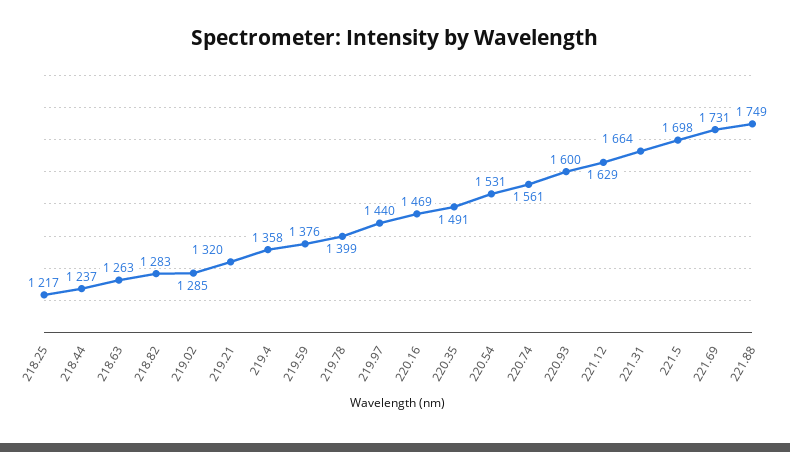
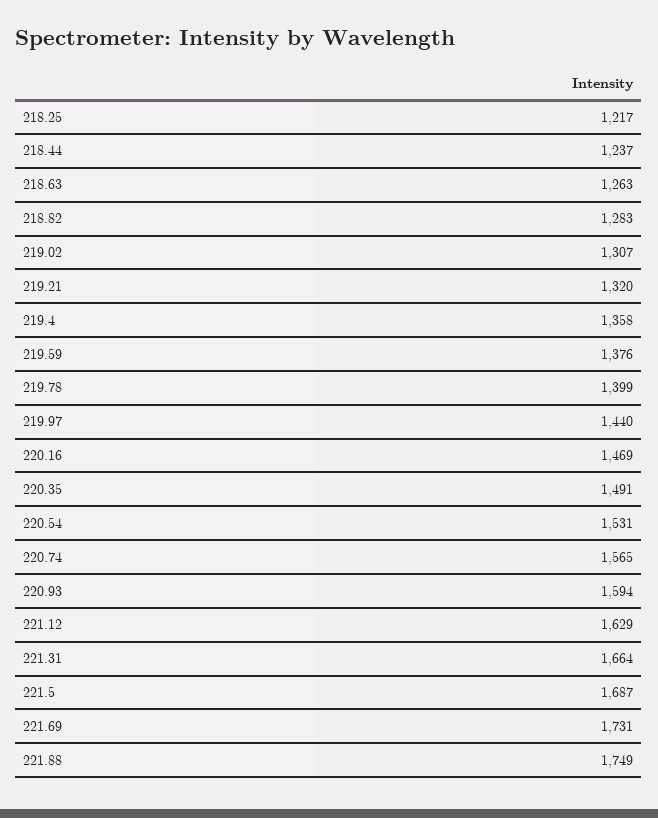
219.02: 1285 -> 1307
220.74: 1561 -> 1565
220.93: 1600 -> 1594
221.5: 1698 -> 1687

